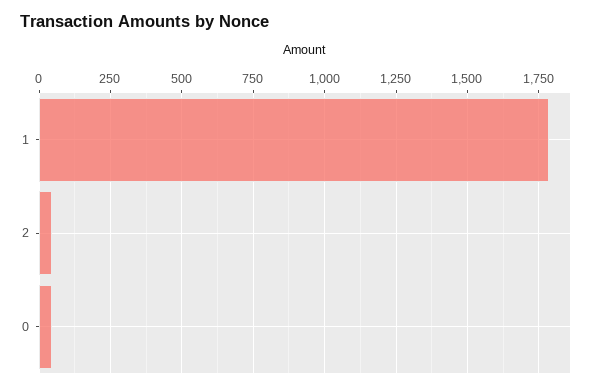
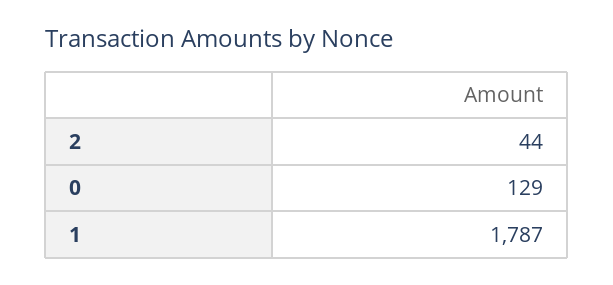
0: 50 -> 129

